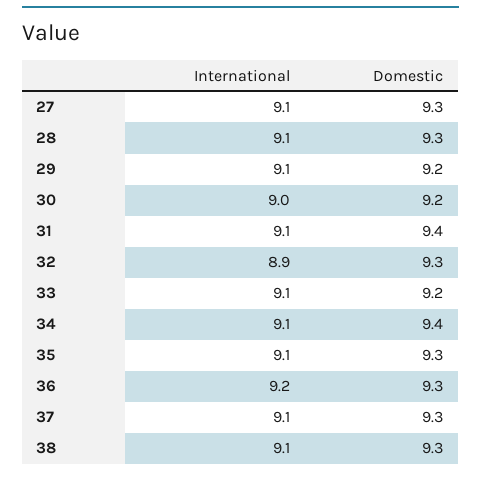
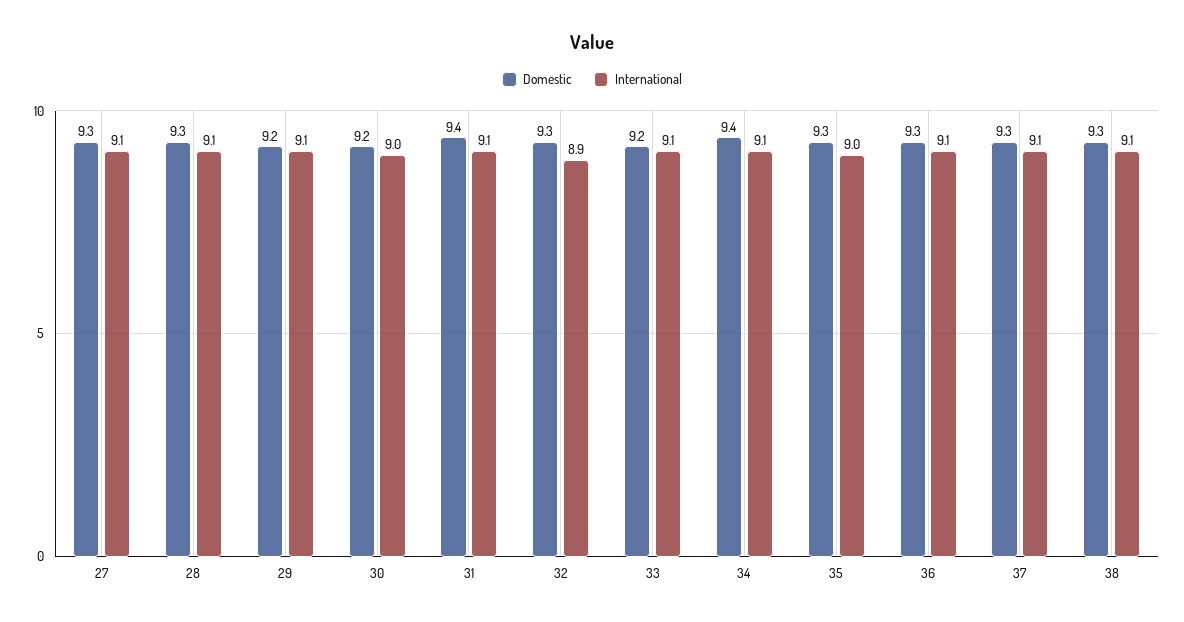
International, 35: 9.1 -> 9
International, 36: 9.2 -> 9.1

